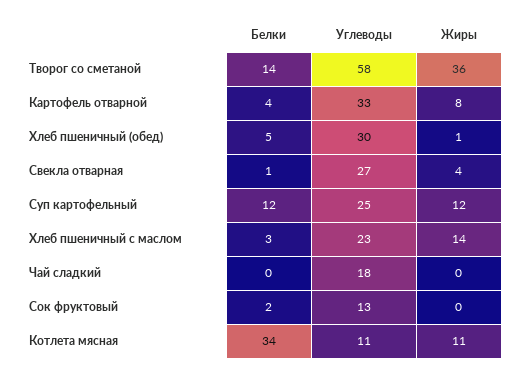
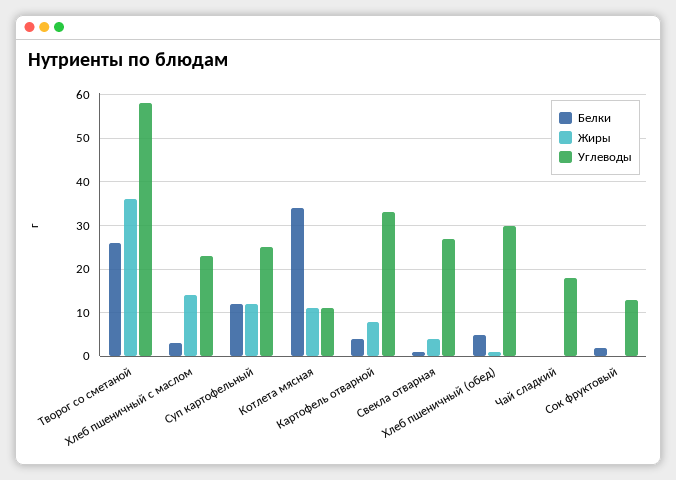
Белки, Творог со сметаной: 14 -> 25

